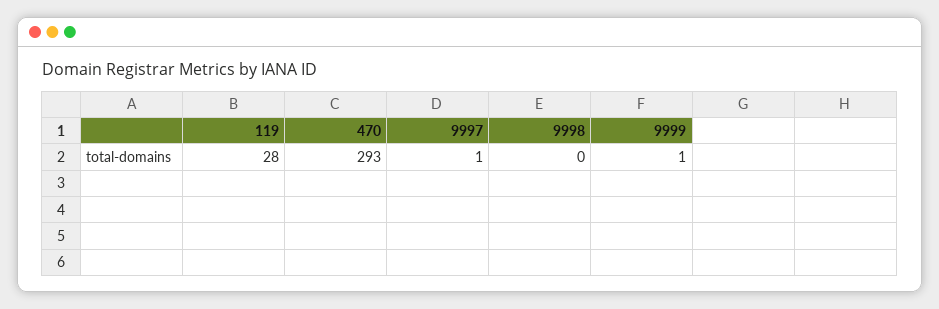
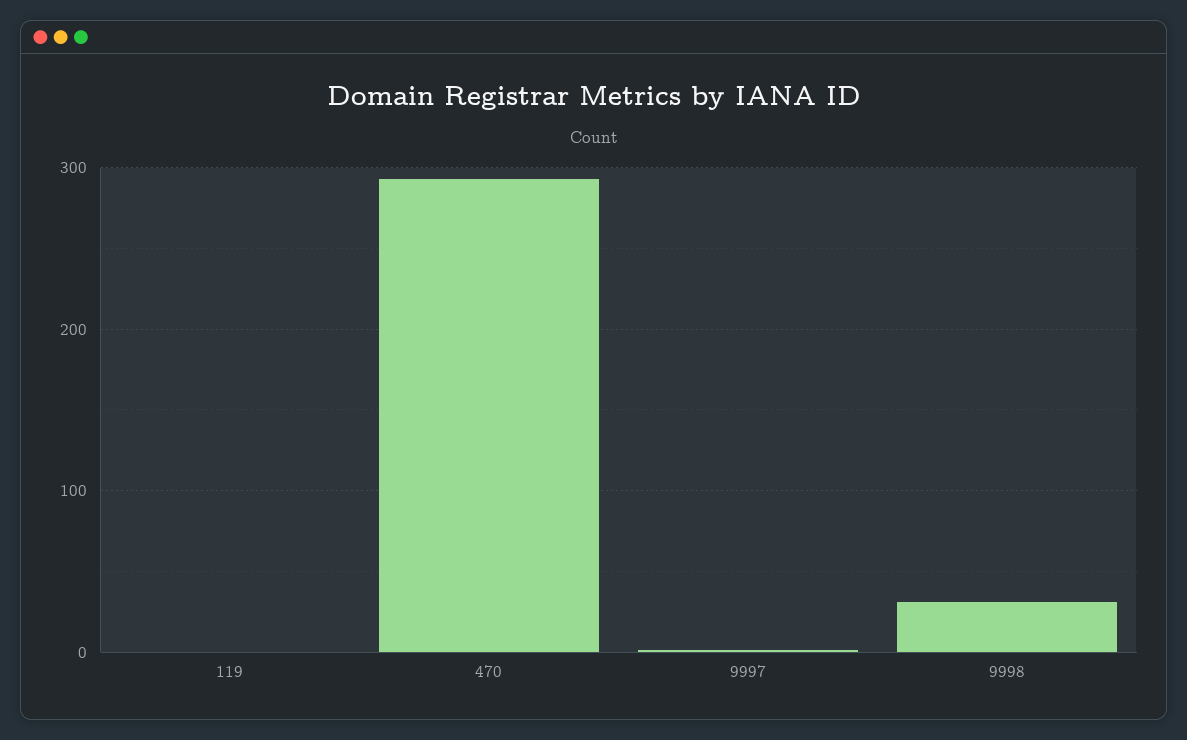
119: 28 -> 0
9998: 0 -> 30
9999: 1 -> none

